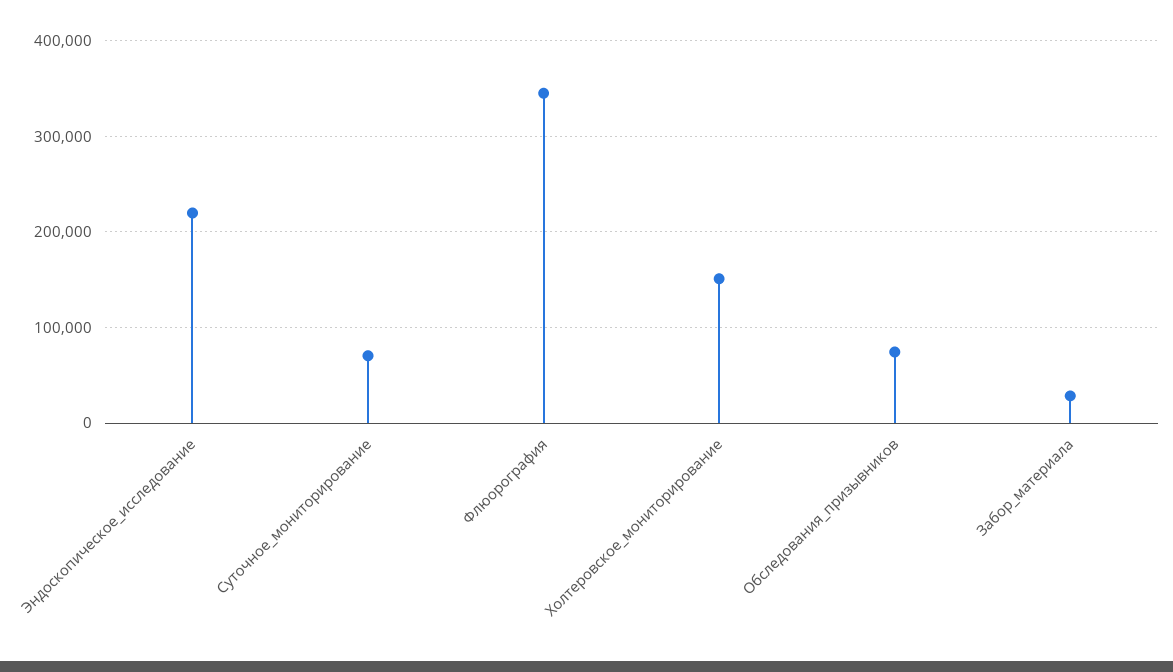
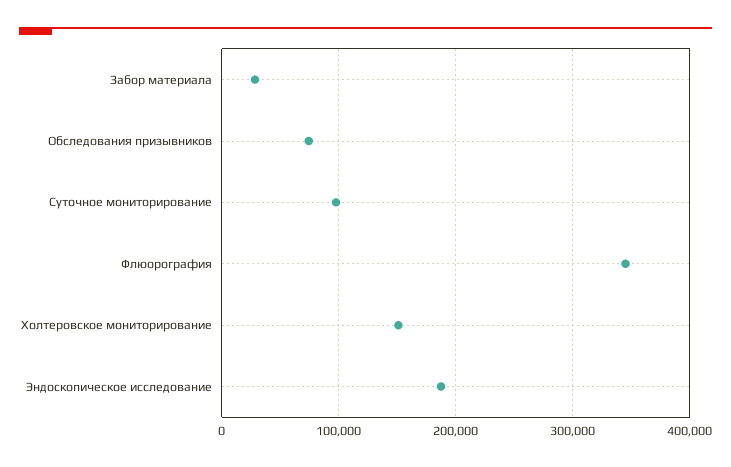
Эндоскопическое_исследование: 220000 -> 190000
Суточное_мониторирование: 70000 -> 100000

